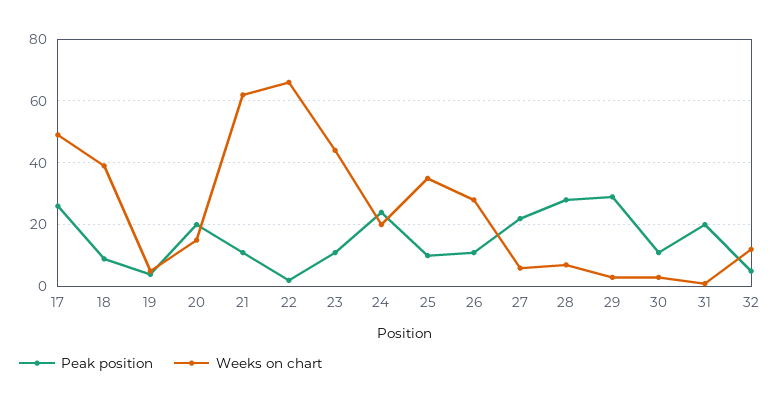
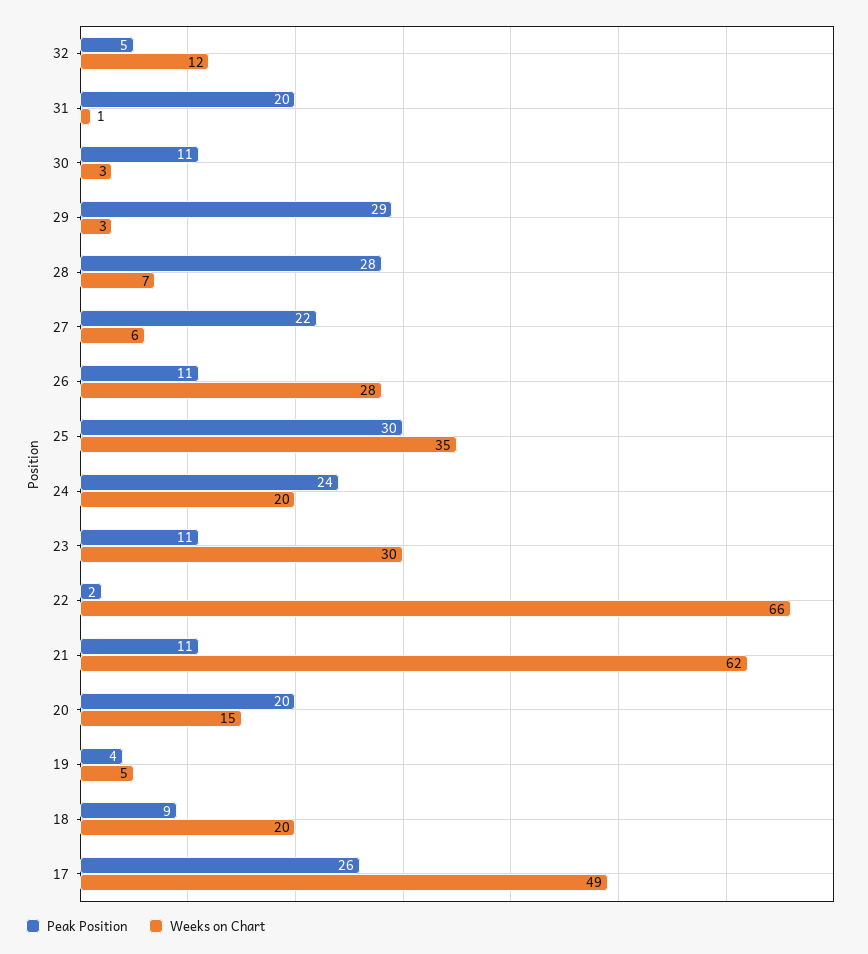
Weeks on chart, 18: 40 -> 20
Weeks on chart, 23: 45 -> 30
Peak position, 25: 10 -> 30

